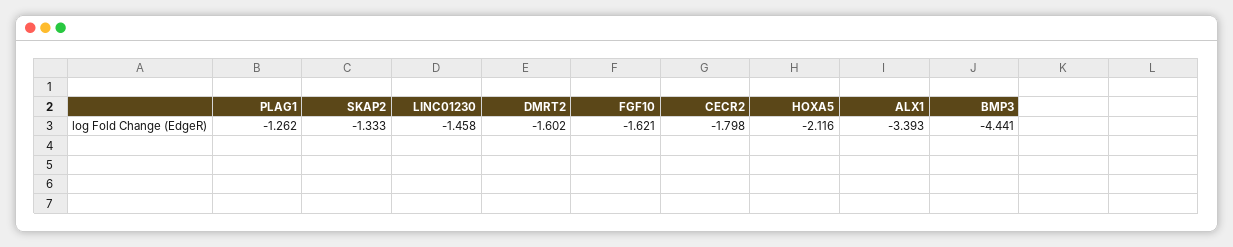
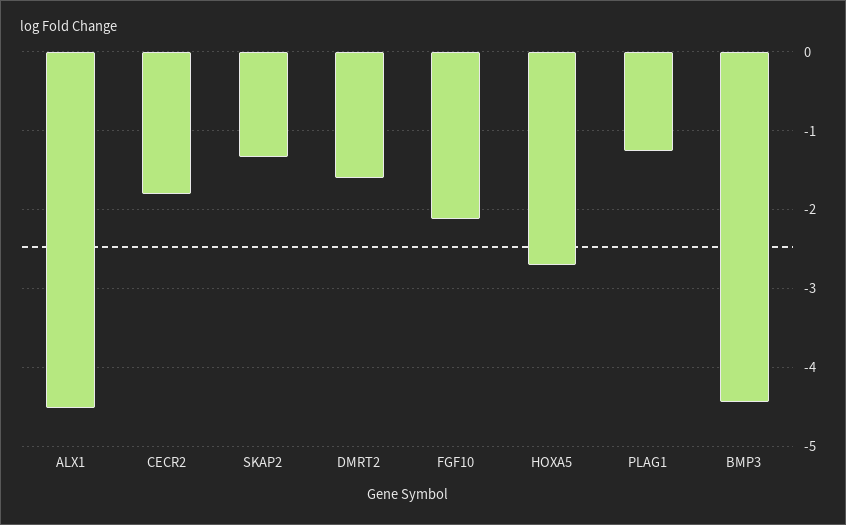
LINC01230: -1.458 -> none
FGF10: -1.621 -> -2.1
HOXA5: -2.116 -> -2.7
ALX1: -3.393 -> -4.5

